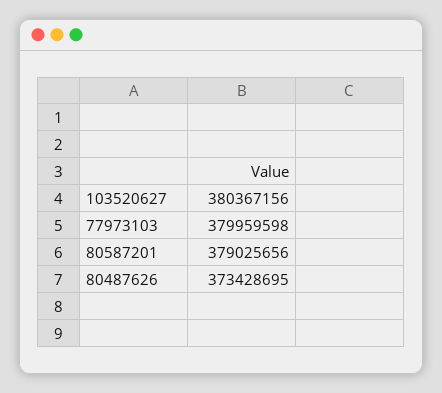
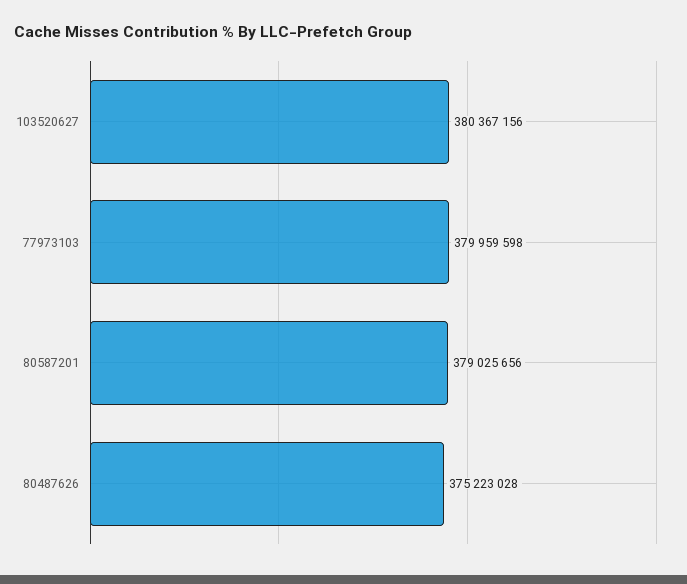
80487626: 373428695 -> 375223028

